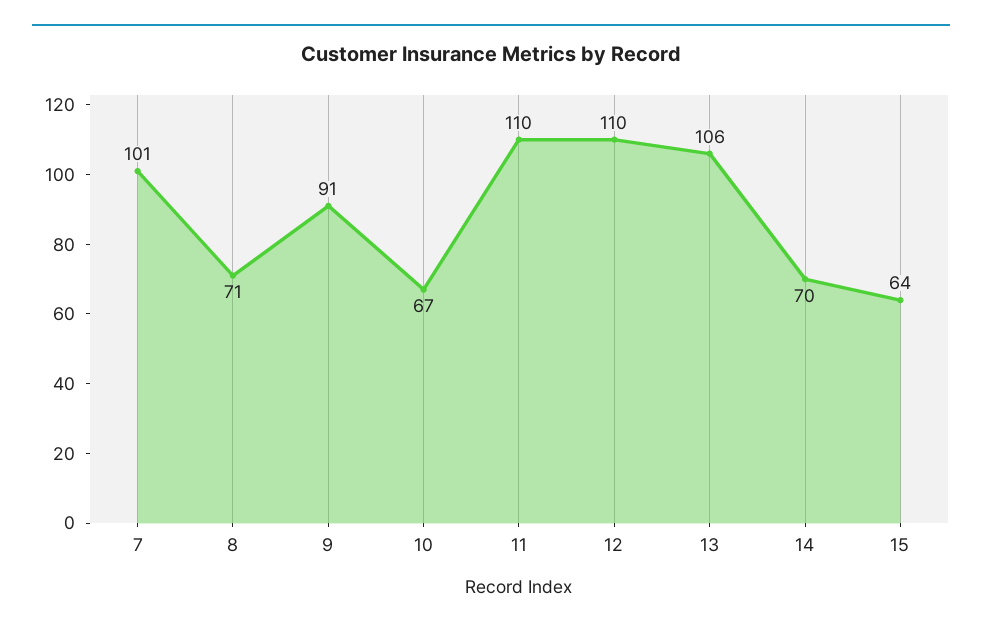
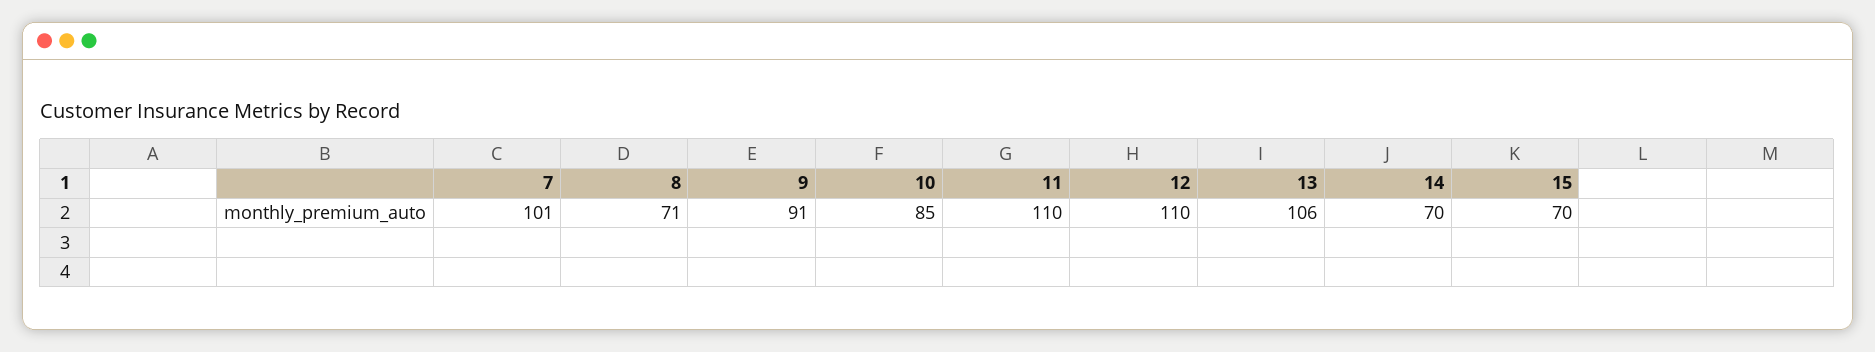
10: 67 -> 85
15: 64 -> 70

